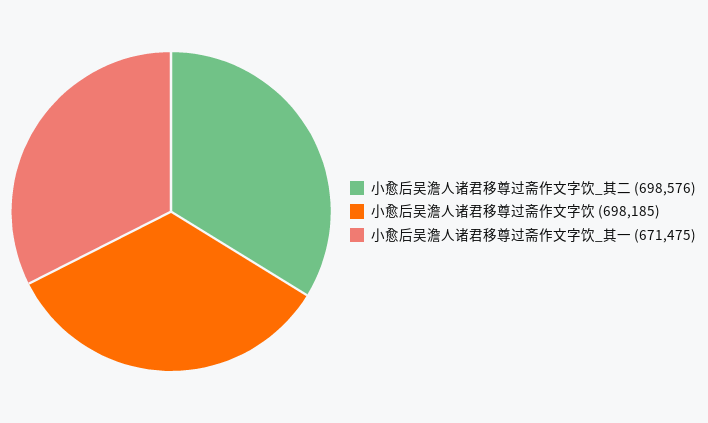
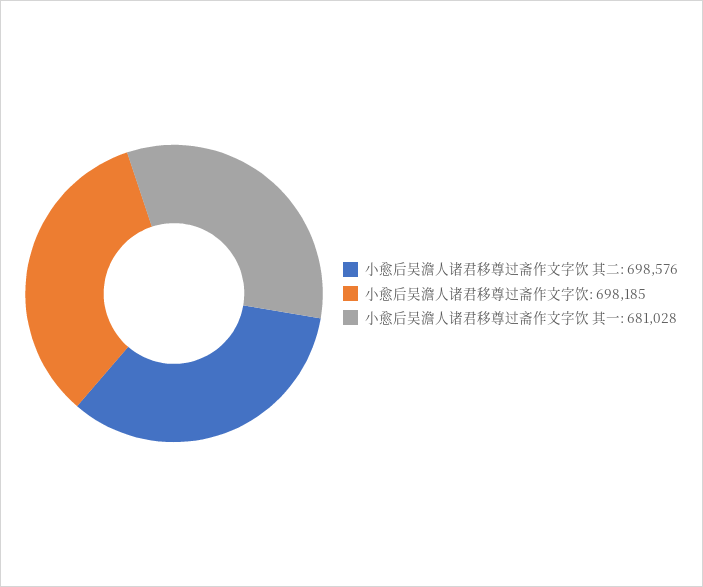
小愈后吴澹人诸君移尊过斋作文字饮_其一: 671475 -> 681028

